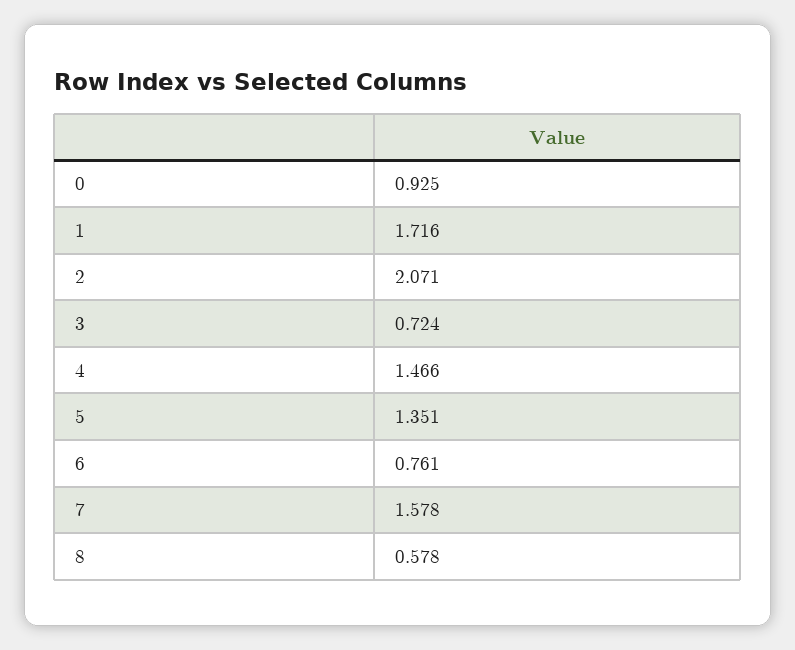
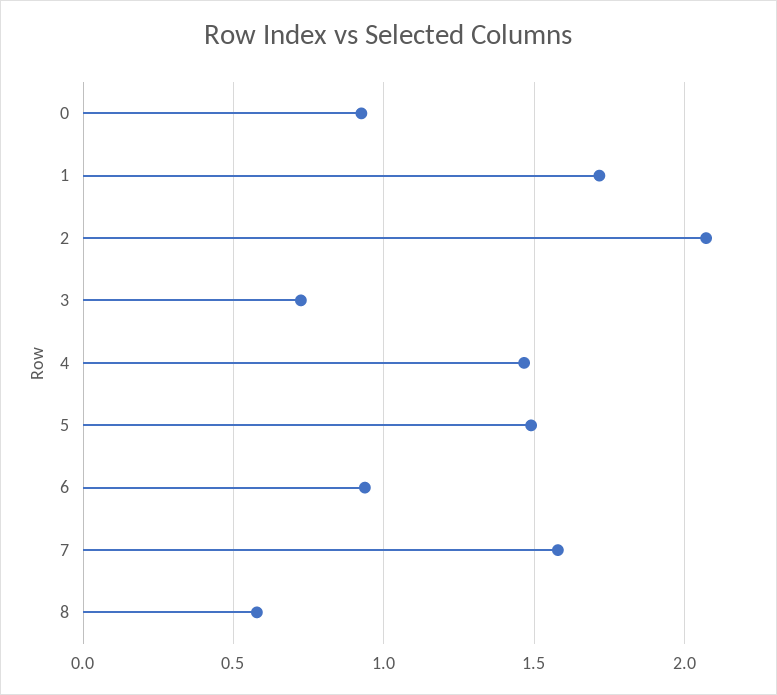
5: 1.351 -> 1.5
6: 0.761 -> 0.95

